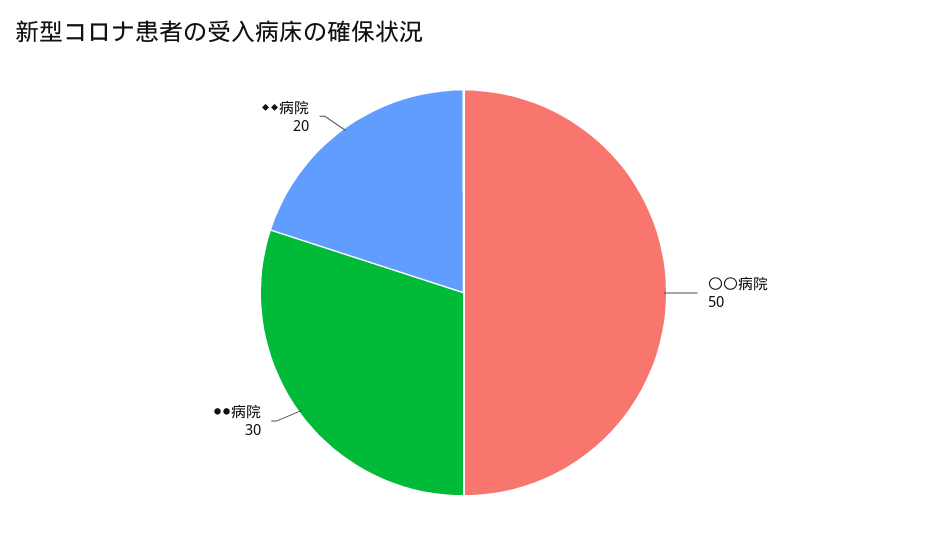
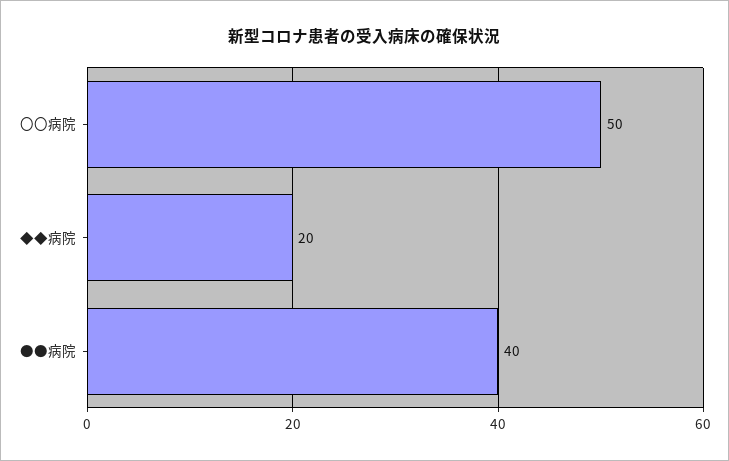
●●病院: 30 -> 40

